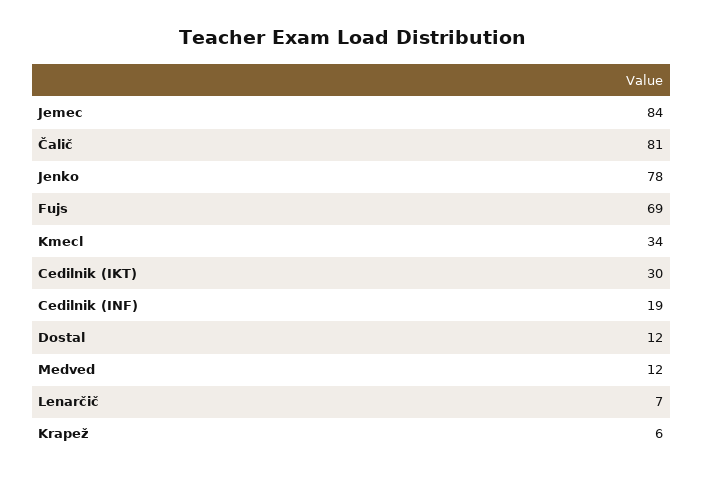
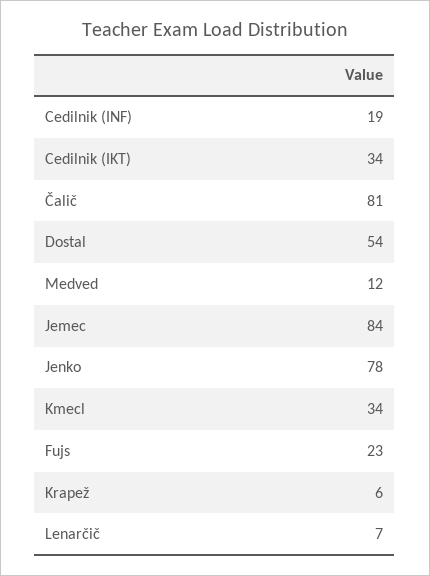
Fujs: 69 -> 23
Cedilnik (IKT): 30 -> 34
Dostal: 12 -> 54

